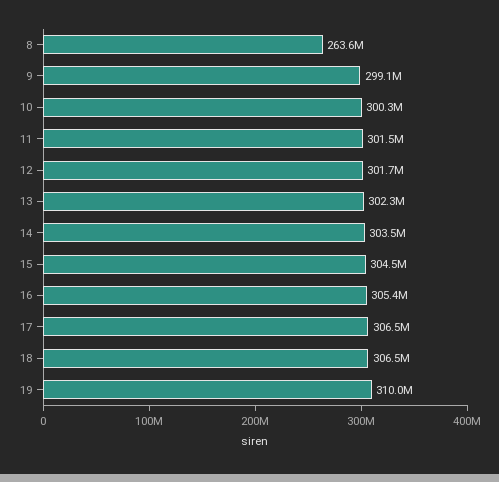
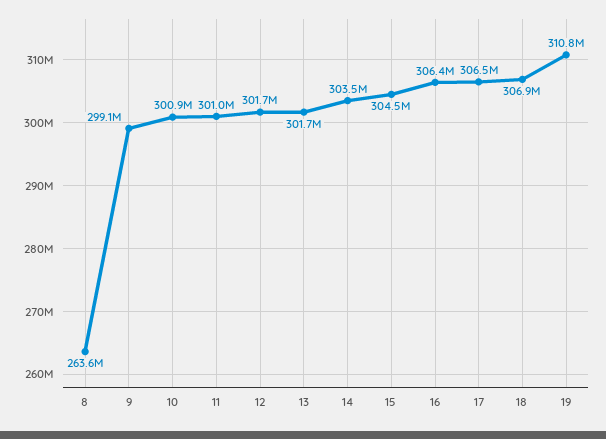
10: 300300000 -> 300900000
11: 301500000 -> 301000000
13: 302300000 -> 301700000
16: 305400000 -> 306400000
18: 306500000 -> 306900000
19: 310000000 -> 310800000

